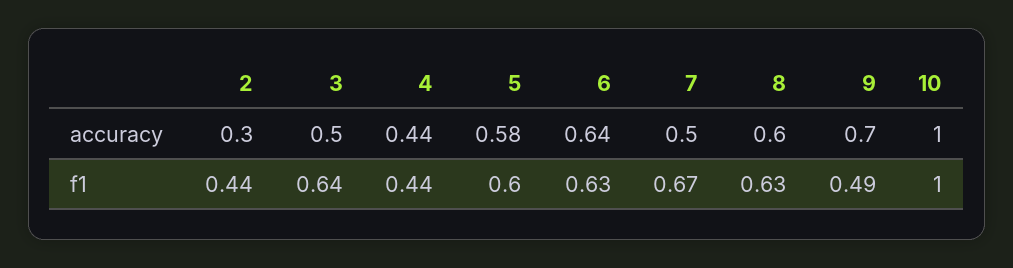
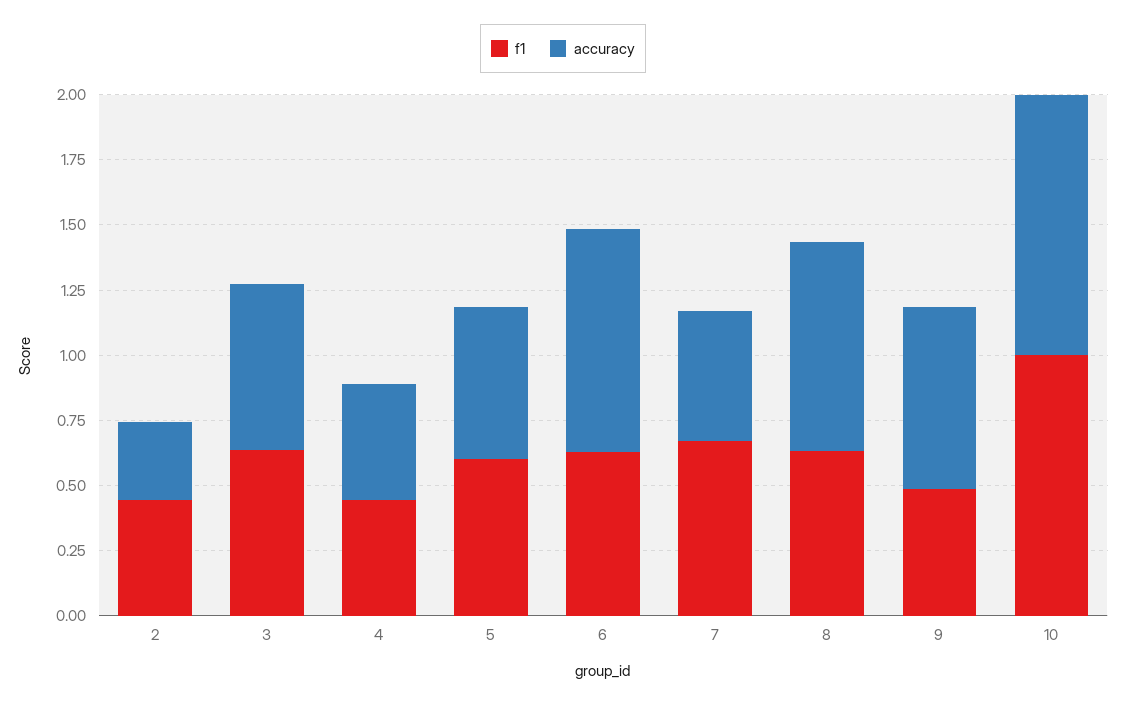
accuracy, 3: 0.5 -> 0.65
accuracy, 6: 0.64 -> 0.85
accuracy, 8: 0.6 -> 0.8

